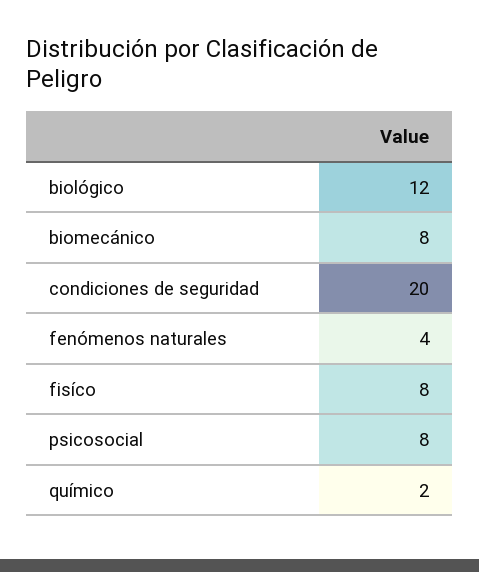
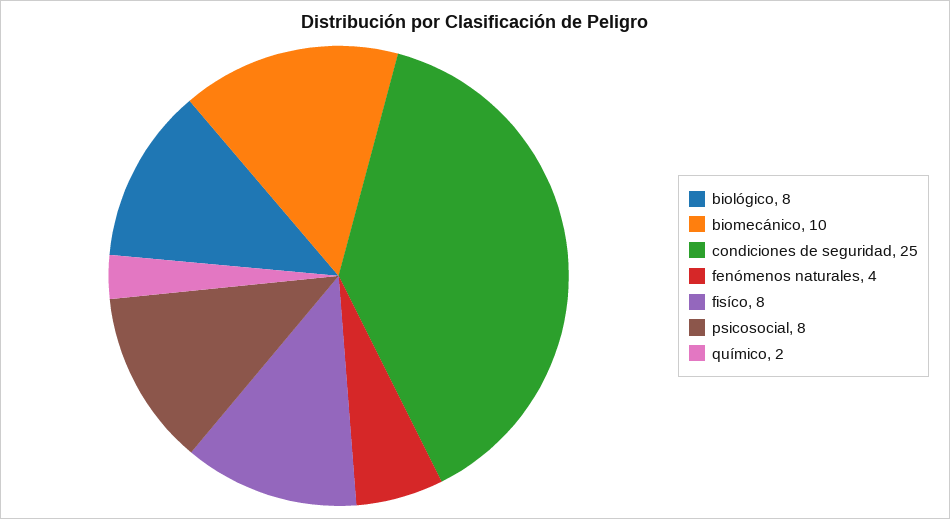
biológico: 12 -> 8
biomecánico: 8 -> 10
condiciones de seguridad: 20 -> 25

